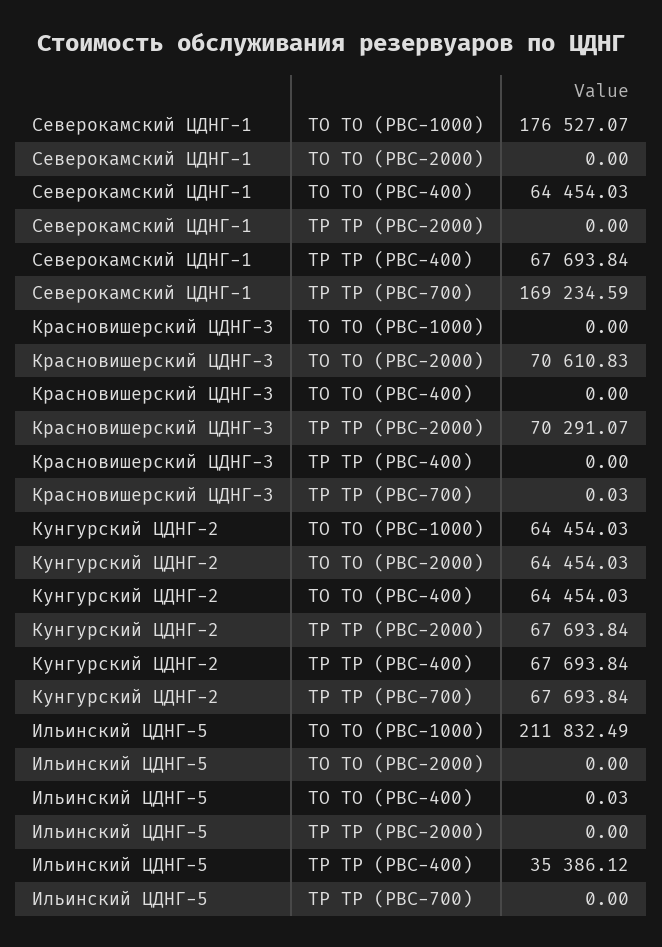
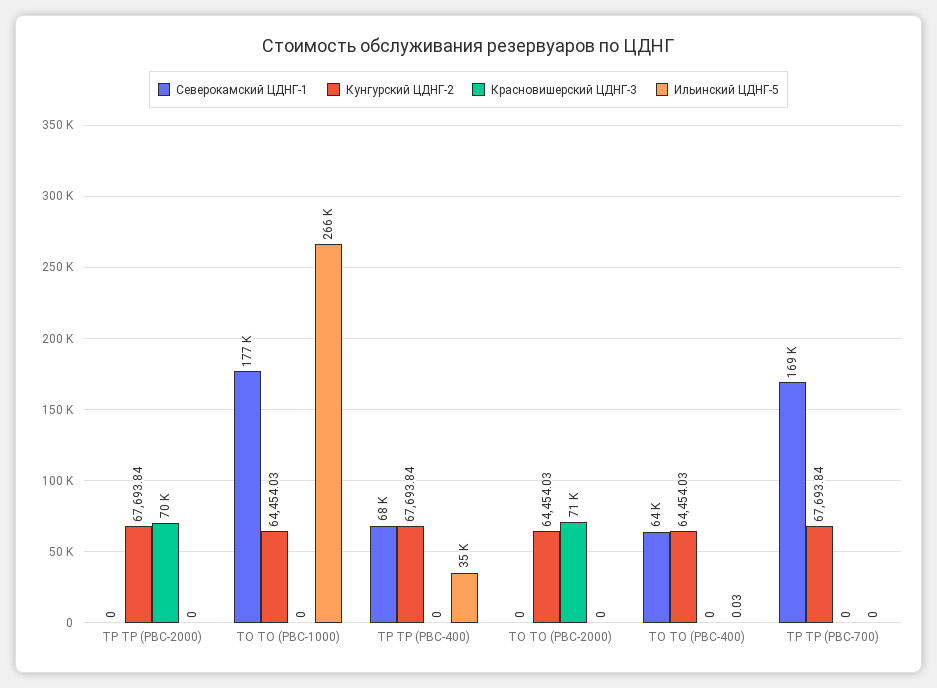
Красновишерский ЦДНГ-3, ТР ТР (РВС-700): 0.03 -> 0
Ильинский ЦДНГ-5, ТО ТО (РВС-1000): 211832.49 -> 266000

